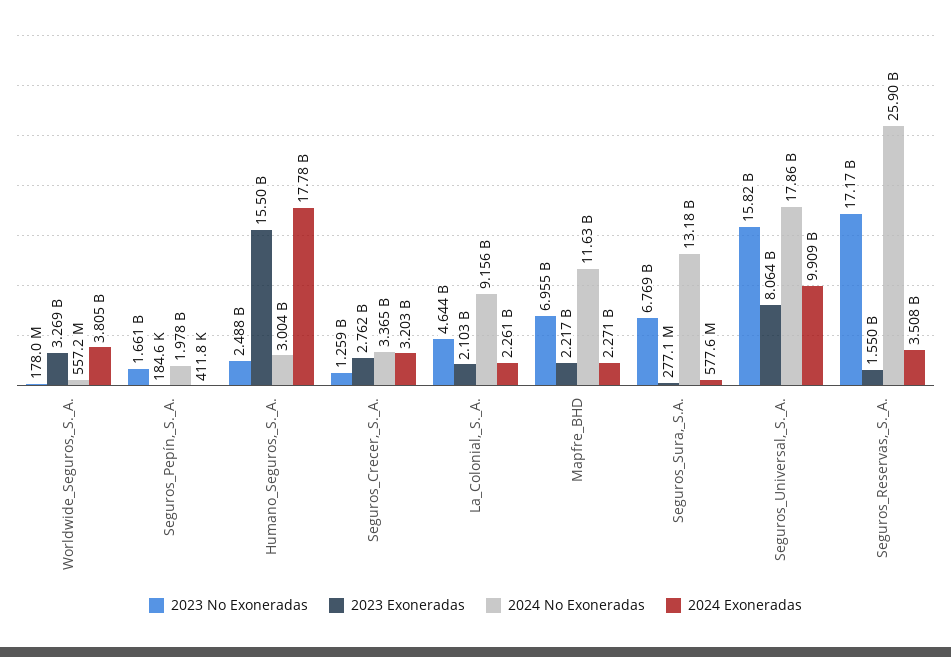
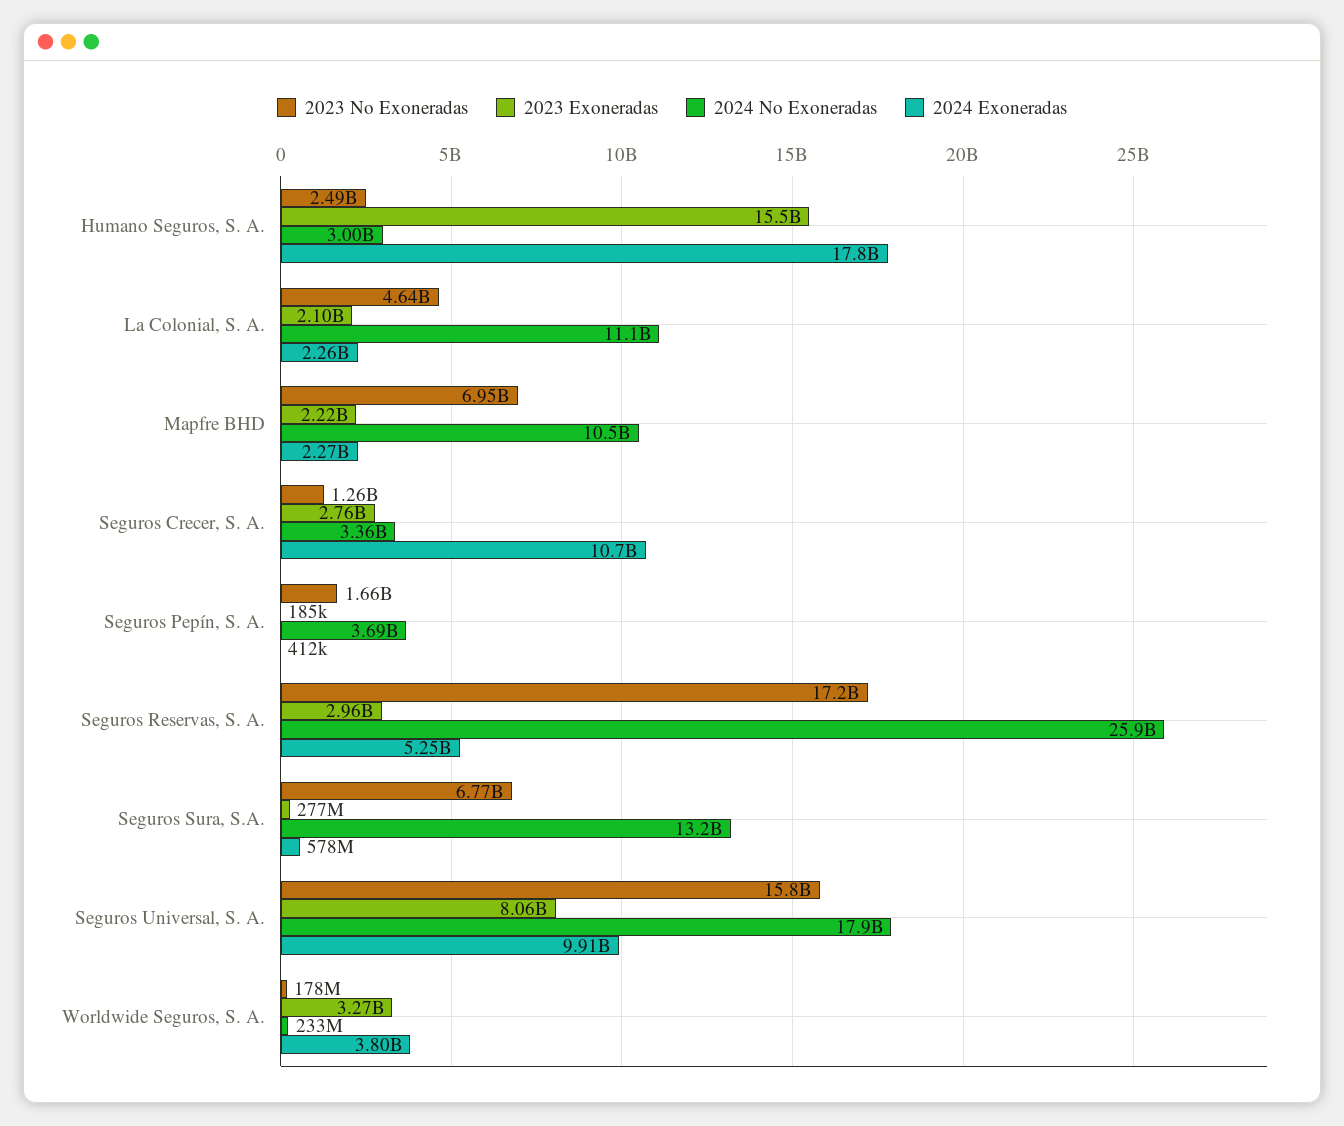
2024 No Exoneradas, Worldwide_Seguros,_S._A.: 557200000 -> 233000000
2024 No Exoneradas, Seguros_Pepín,_S._A.: 1978000000 -> 3690000000
2024 Exoneradas, Seguros_Crecer,_S._A.: 3203000000 -> 10700000000
2024 No Exoneradas, La_Colonial,_S._A.: 9156000000 -> 11100000000
2024 No Exoneradas, Mapfre_BHD: 11630000000 -> 10500000000
2023 Exoneradas, Seguros_Reservas,_S._A.: 1550000000 -> 2960000000
2024 Exoneradas, Seguros_Reservas,_S._A.: 3508000000 -> 5250000000

